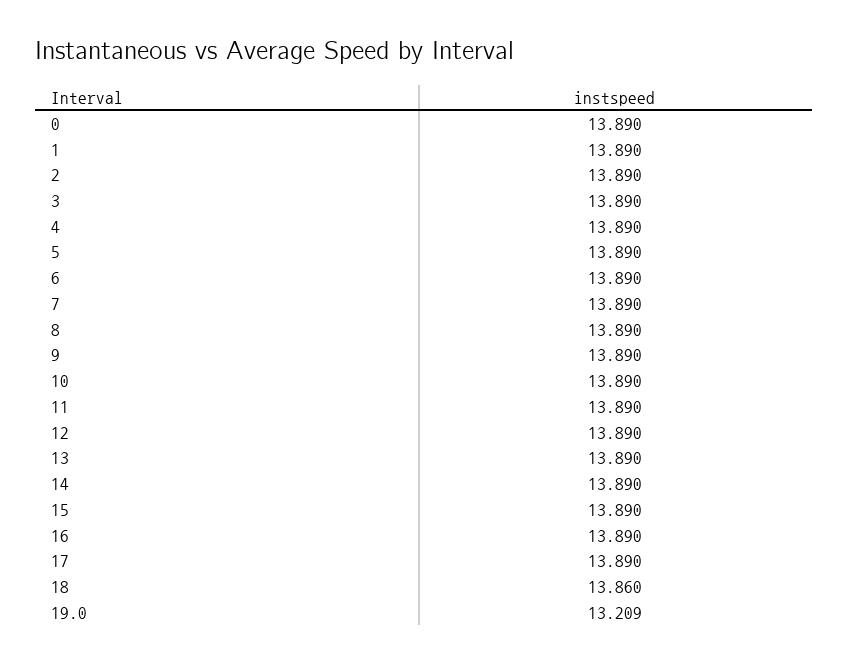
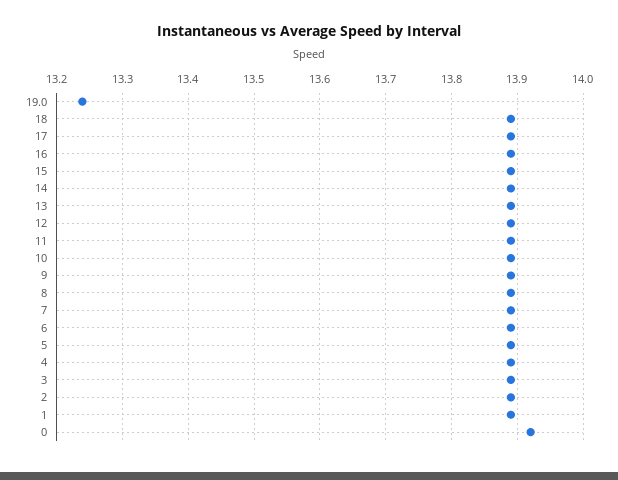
0: 13.89 -> 13.92
18: 13.86 -> 13.89
19.0: 13.209 -> 13.24

